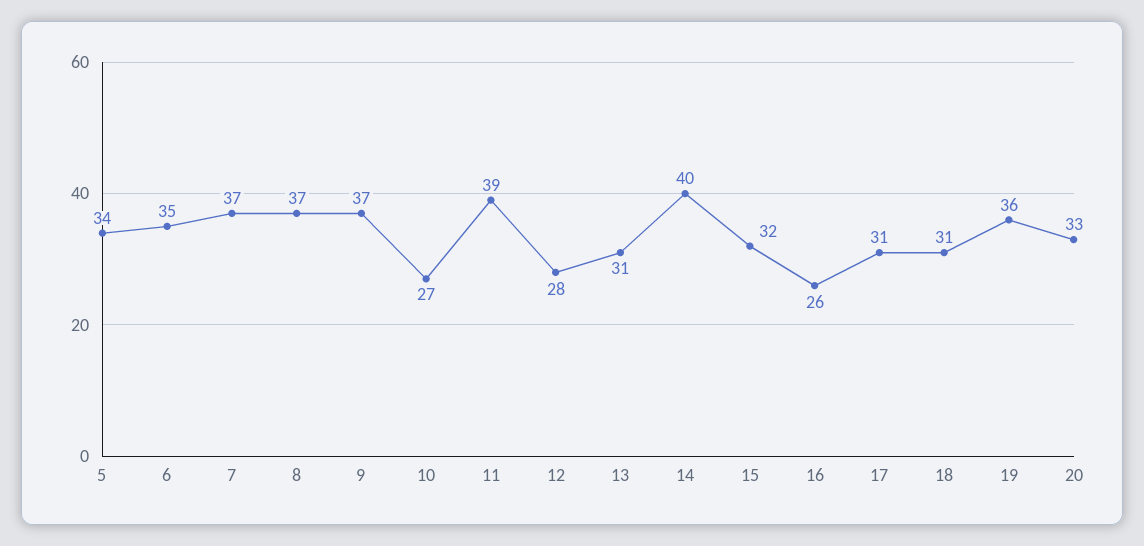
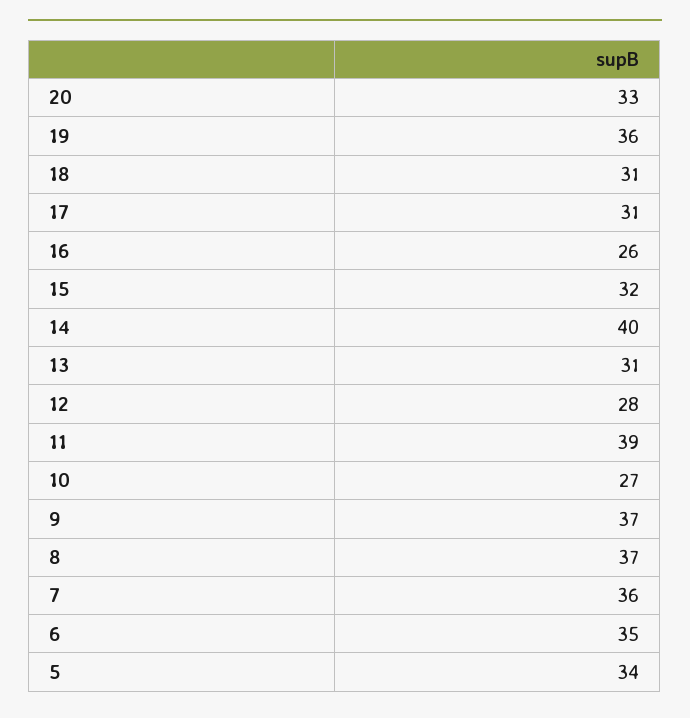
7: 37 -> 36

